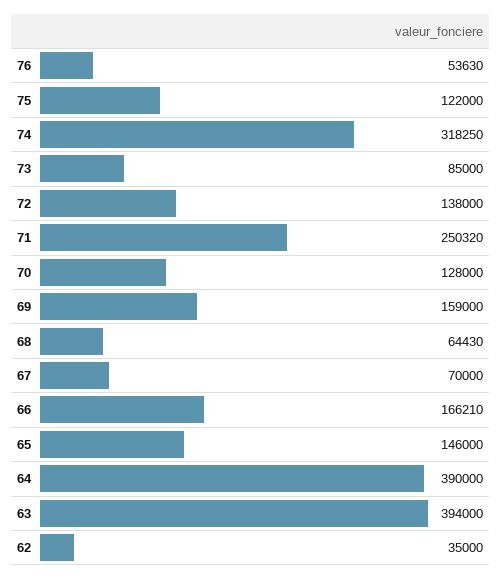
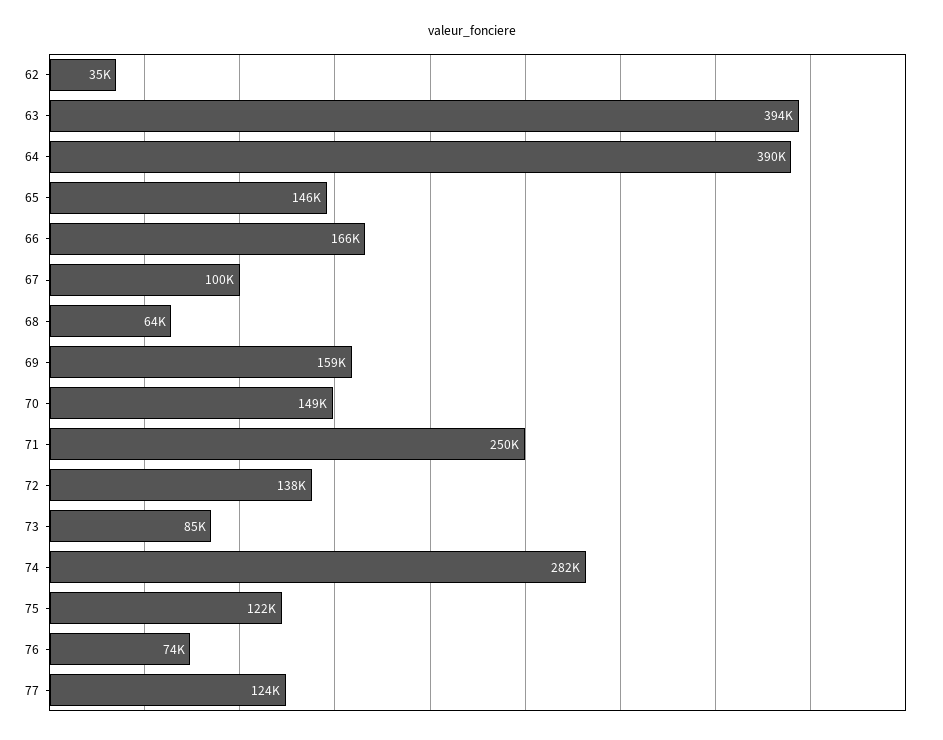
76: 53630 -> 74000
74: 318250 -> 282000
70: 128000 -> 149000
67: 70000 -> 100000
77: none -> 124000

